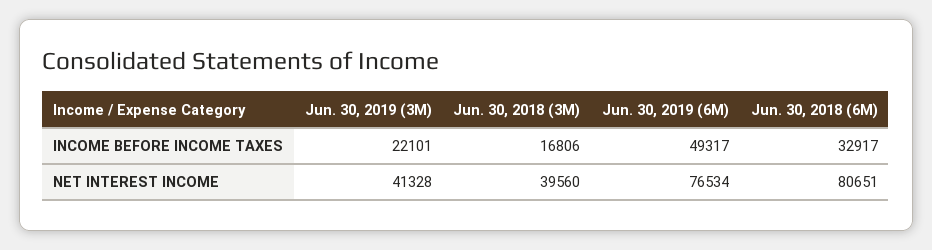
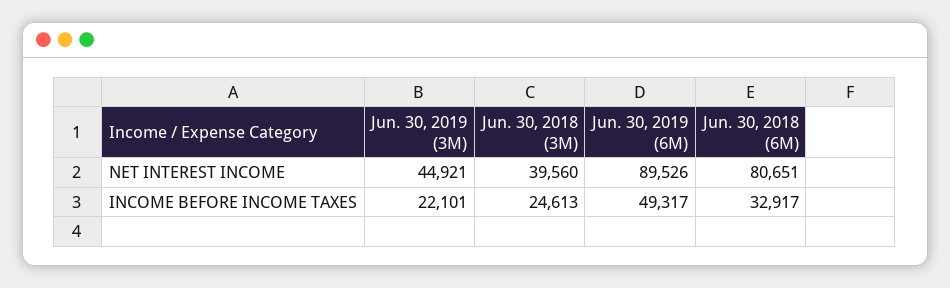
Jun. 30, 2018 (3M), INCOME BEFORE INCOME TAXES: 16806 -> 24613
Jun. 30, 2019 (3M), NET INTEREST INCOME: 41328 -> 44921
Jun. 30, 2019 (6M), NET INTEREST INCOME: 76534 -> 89526

